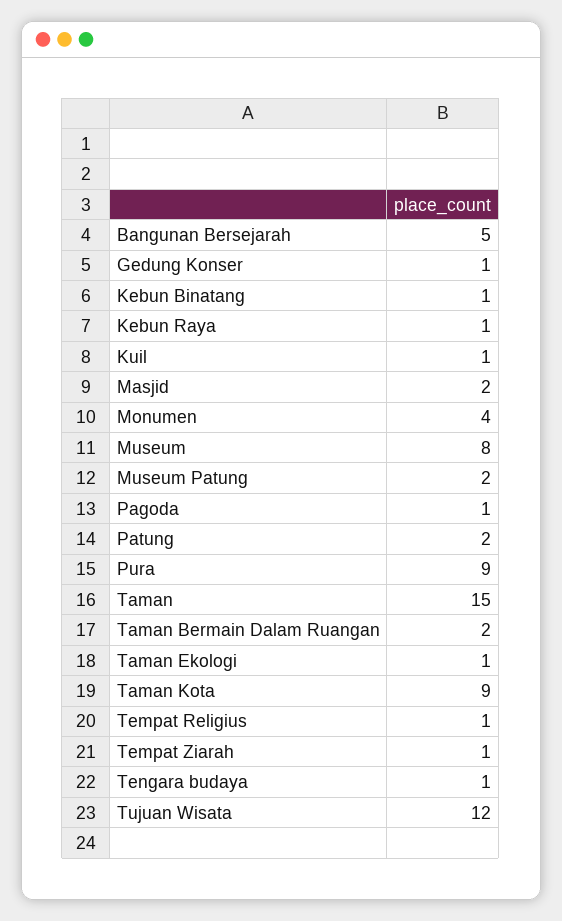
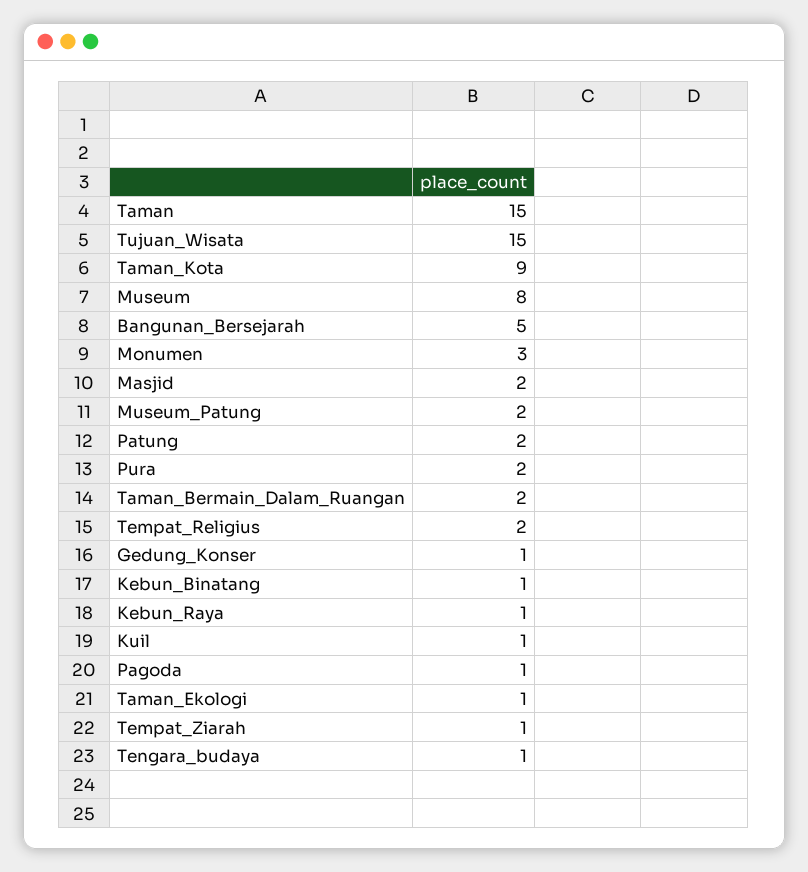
Monumen: 4 -> 3
Pura: 9 -> 2
Tempat Religius: 1 -> 2
Tujuan Wisata: 12 -> 15

